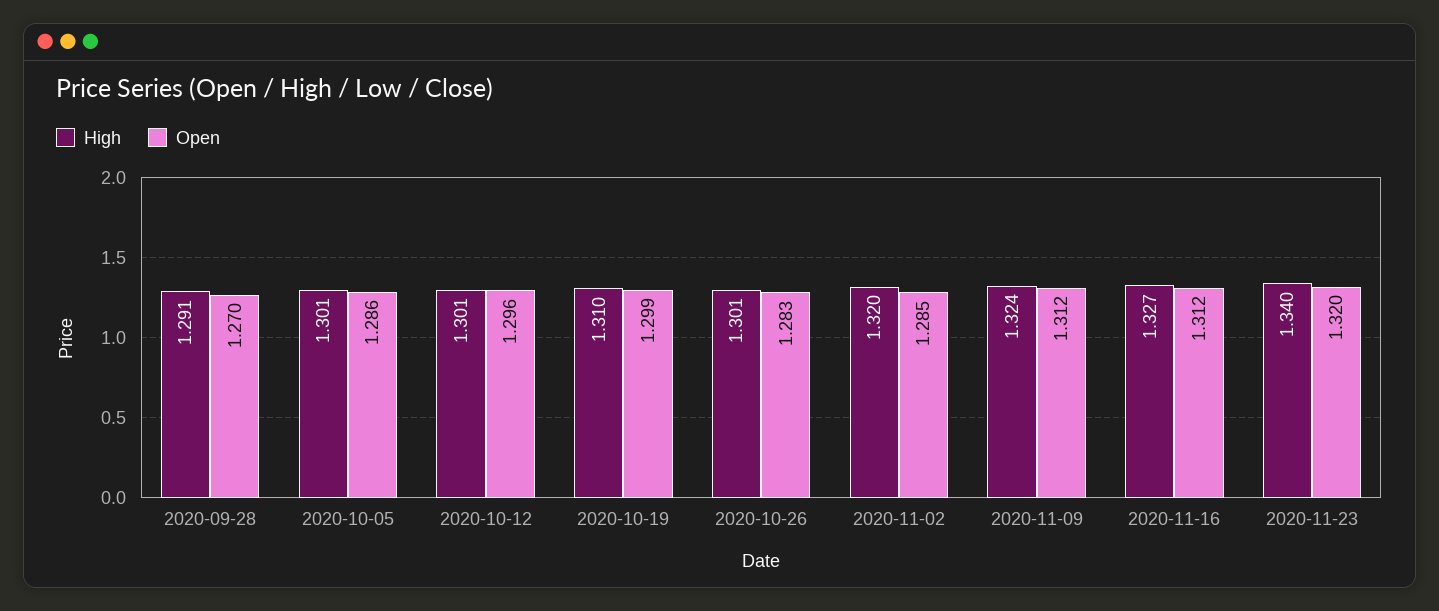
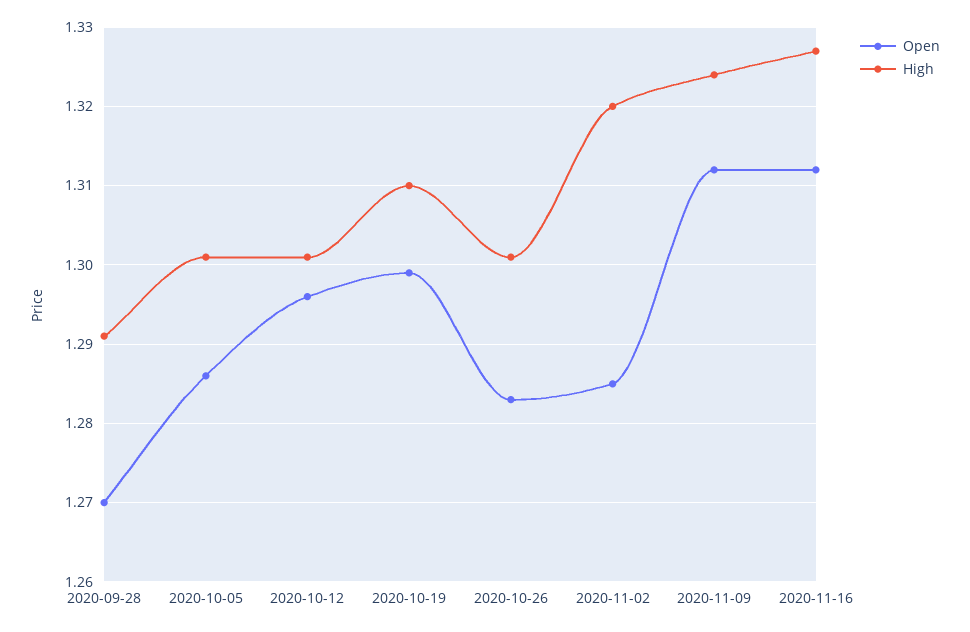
High, 2020-11-23: 1.34 -> none
Open, 2020-11-23: 1.32 -> none

